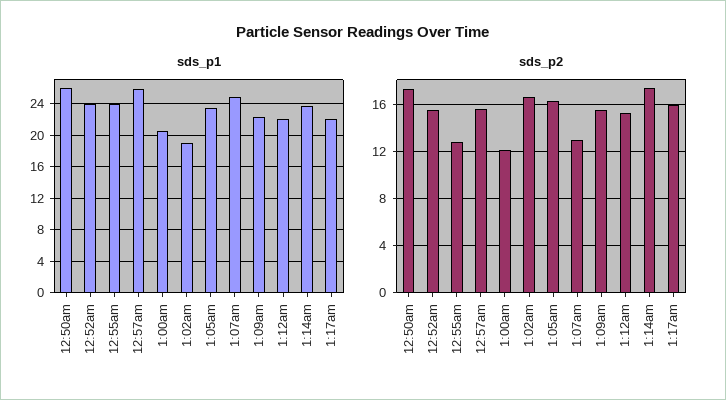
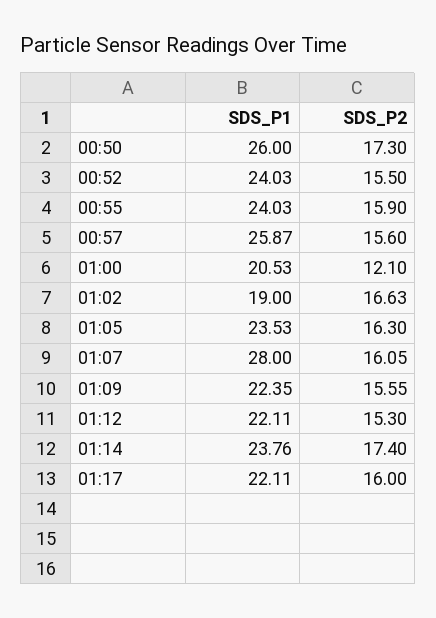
sds_p1, 1:07am: 25 -> 28
sds_p2, 12:55am: 13 -> 15.9
sds_p2, 1:07am: 13 -> 16.05

